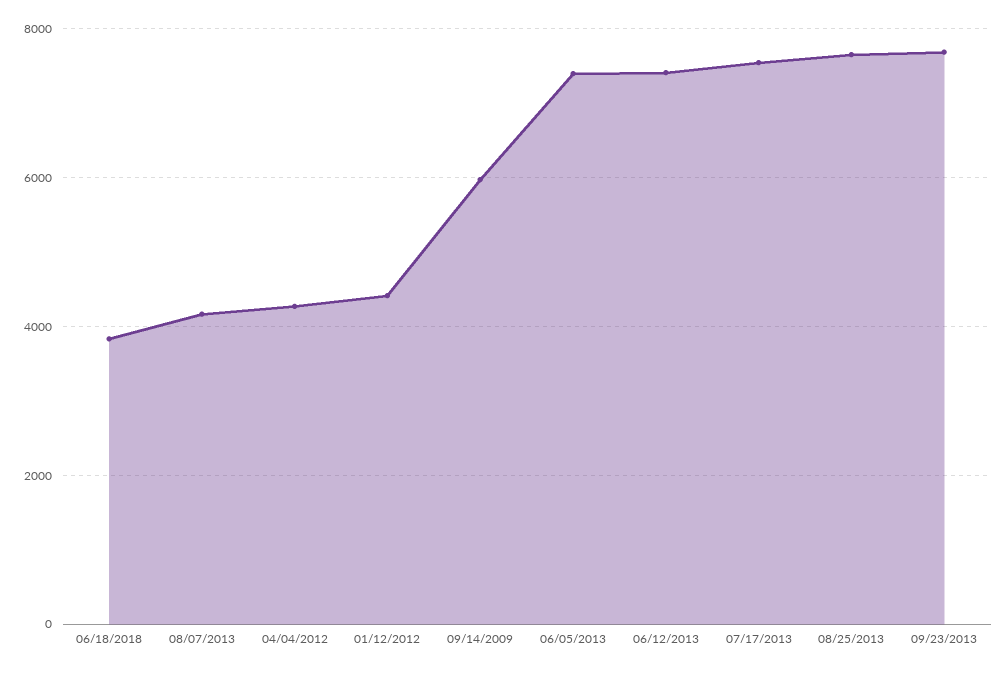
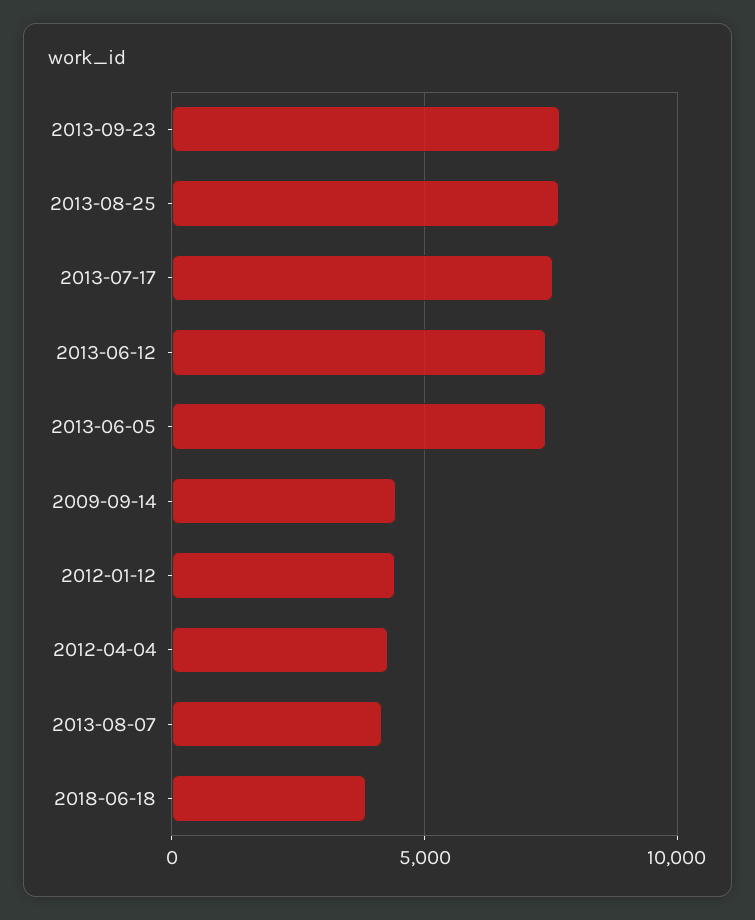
09/14/2009: 6000 -> 4500

